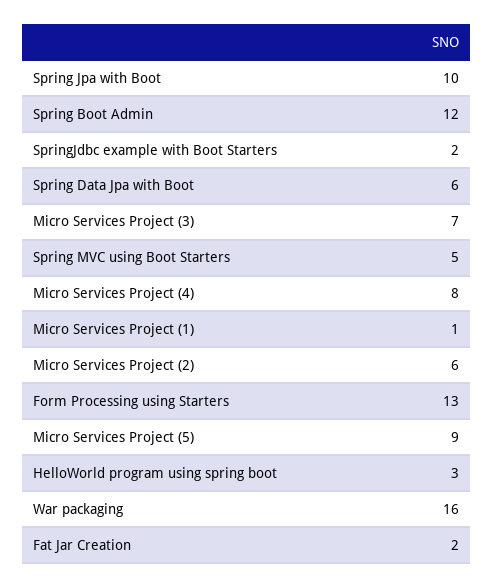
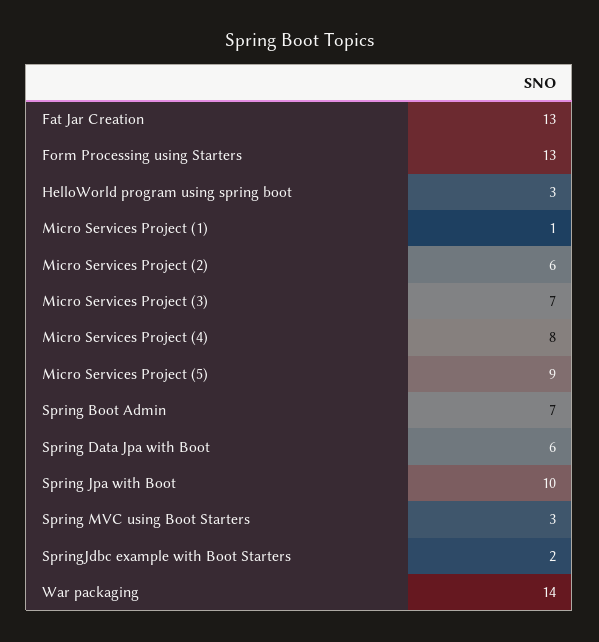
Spring Boot Admin: 12 -> 7
Spring MVC using Boot Starters: 5 -> 3
War packaging: 16 -> 14
Fat Jar Creation: 2 -> 13

